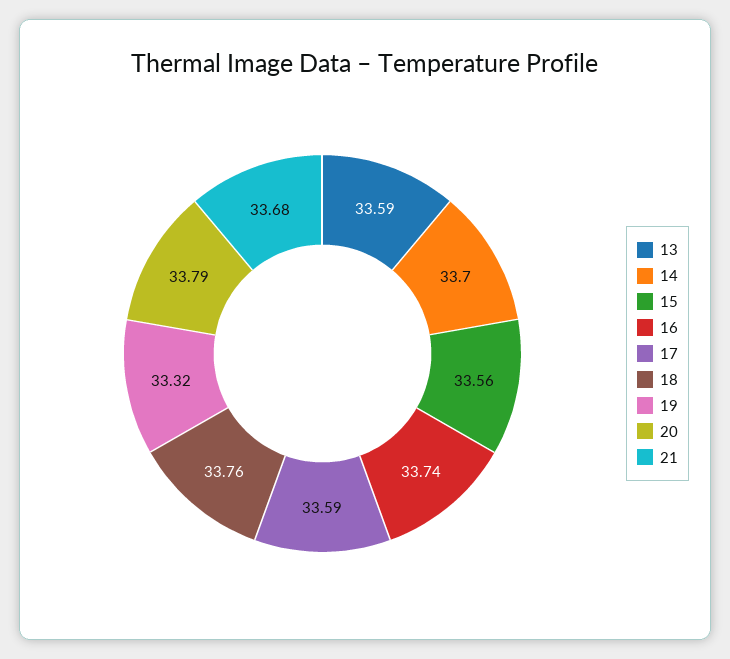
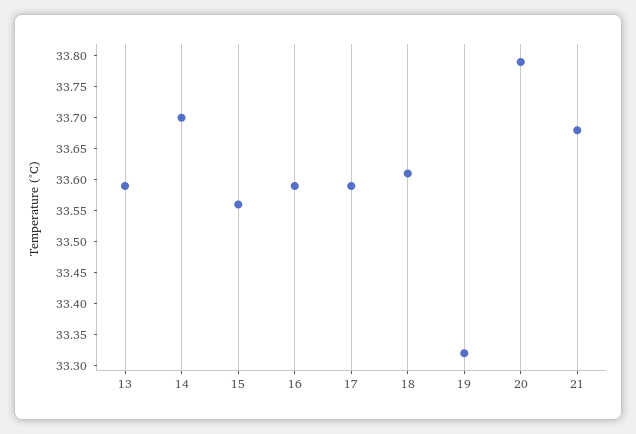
16: 33.74 -> 33.6
18: 33.76 -> 33.6

